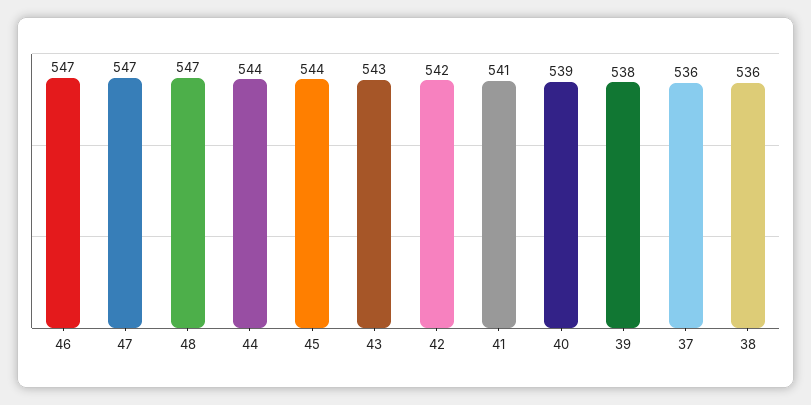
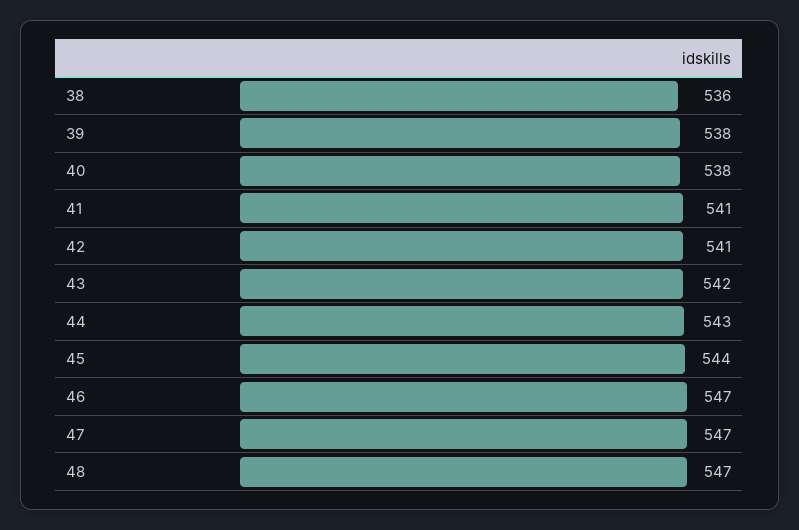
44: 544 -> 543
43: 543 -> 542
42: 542 -> 541
40: 539 -> 538
37: 536 -> none

